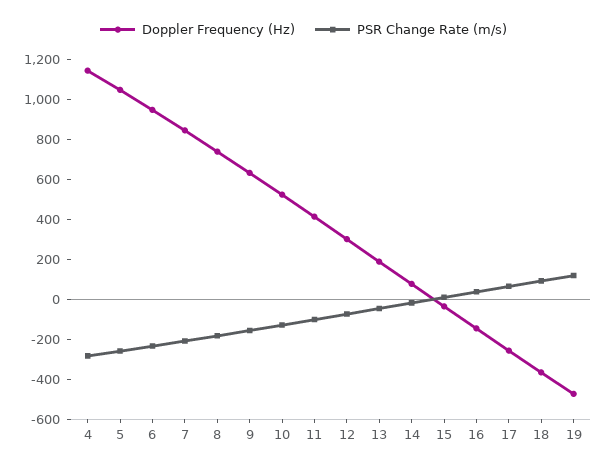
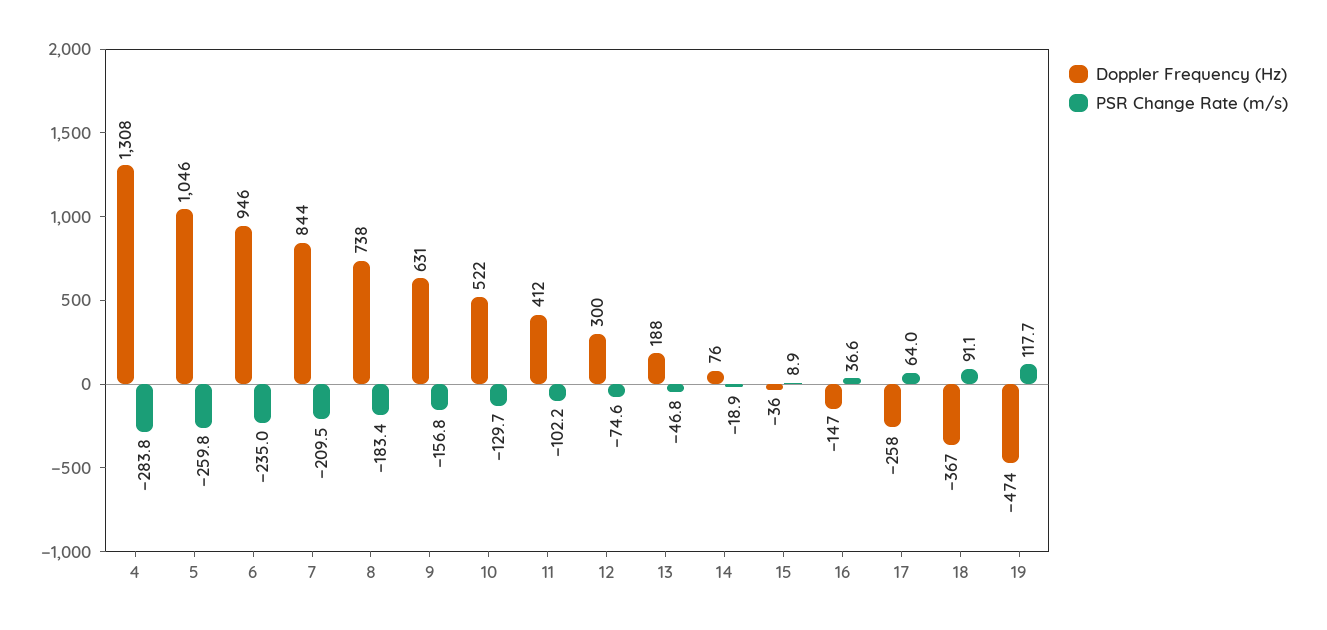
Doppler Frequency (Hz), 4: 1150 -> 1308

